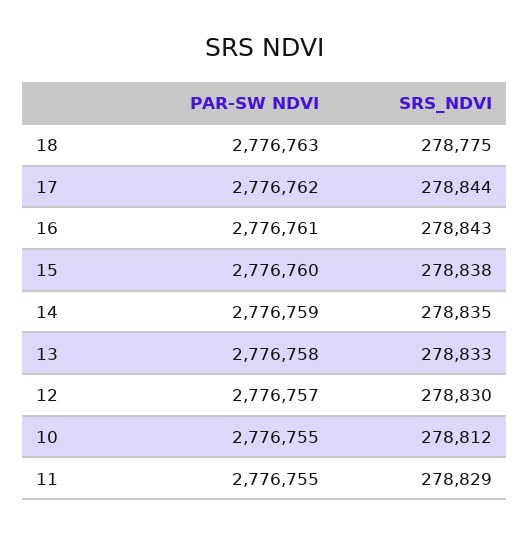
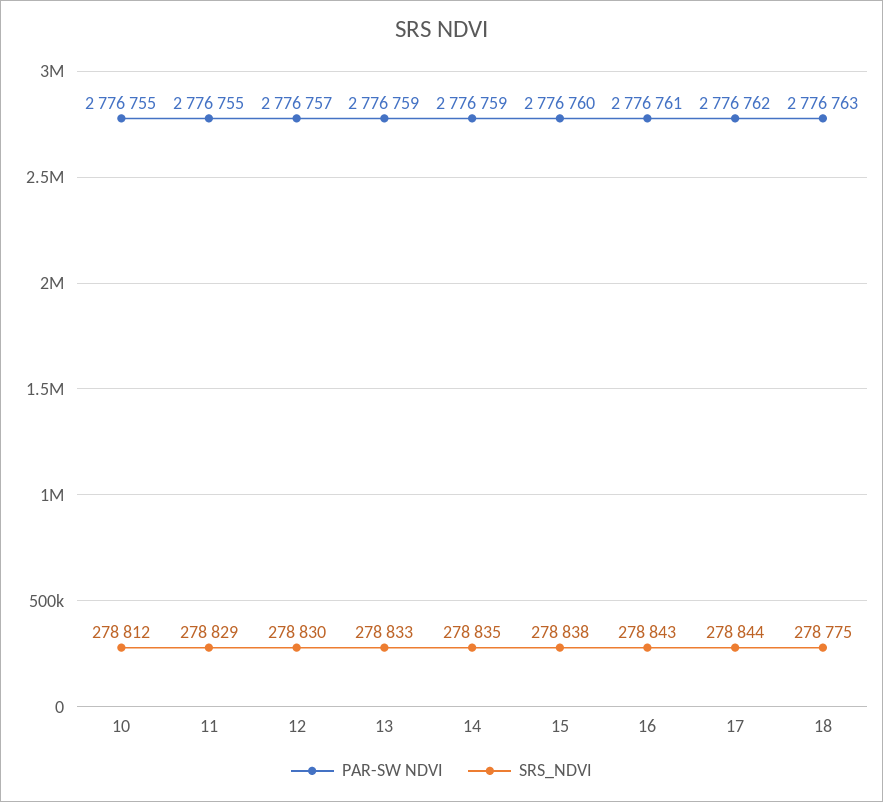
PAR-SW NDVI, 13: 2776758 -> 2776759

